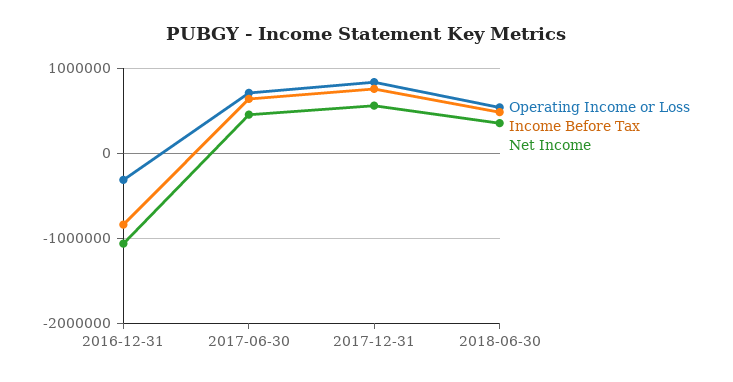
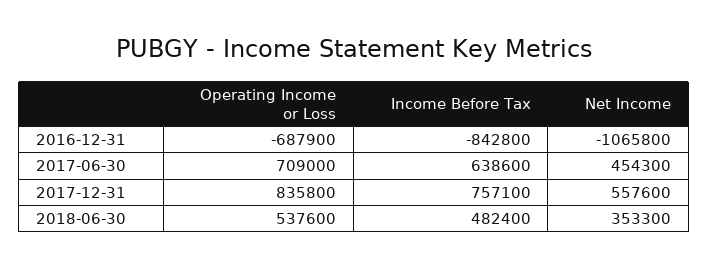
Operating Income or Loss, 2016-12-31: -300000 -> -687900

